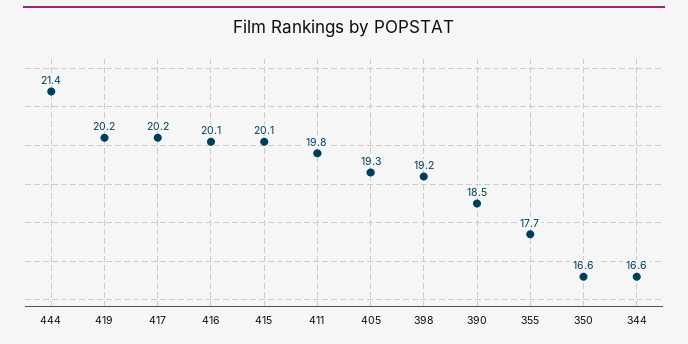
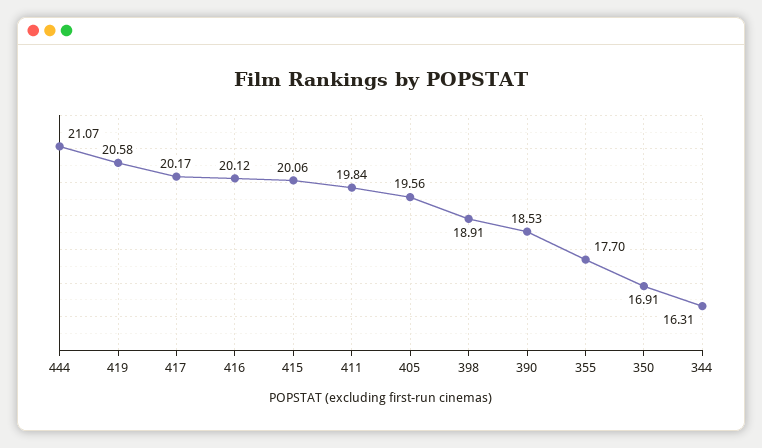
444: 21.4 -> 21.07
419: 20.2 -> 20.58
405: 19.3 -> 19.56
398: 19.2 -> 18.91
350: 16.6 -> 16.91
344: 16.6 -> 16.31

